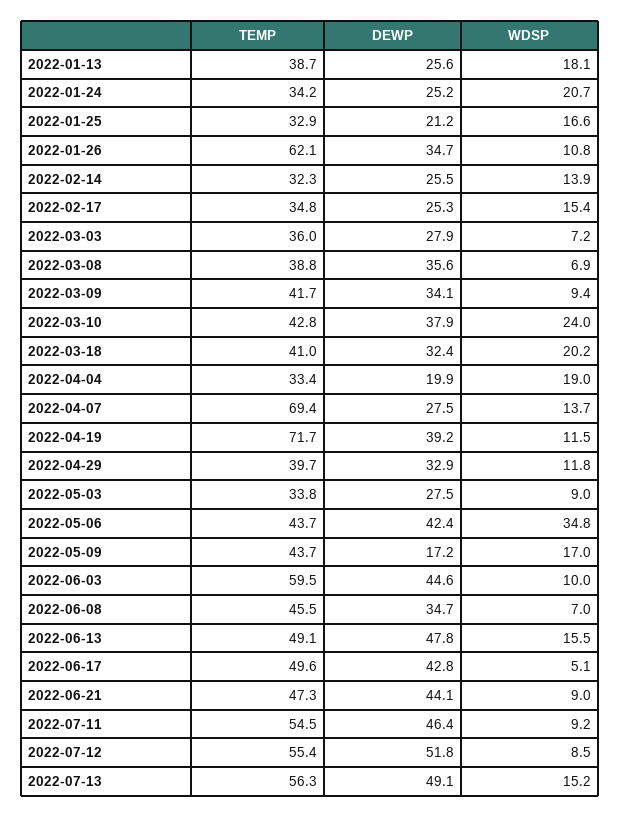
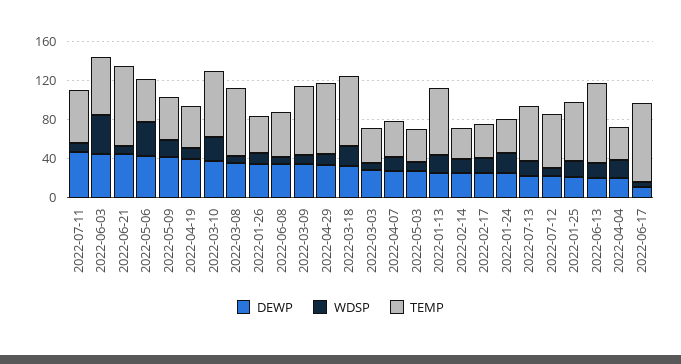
TEMP, 2022-01-13: 38.7 -> 70
TEMP, 2022-01-25: 32.9 -> 60
TEMP, 2022-01-26: 62.1 -> 40
TEMP, 2022-03-08: 38.8 -> 70
TEMP, 2022-03-09: 41.7 -> 70
TEMP, 2022-03-10: 42.8 -> 70
TEMP, 2022-03-18: 41 -> 70
TEMP, 2022-04-07: 69.4 -> 40
TEMP, 2022-04-19: 71.7 -> 40
TEMP, 2022-04-29: 39.7 -> 70
DEWP, 2022-05-09: 17.2 -> 40
WDSP, 2022-06-03: 10 -> 40
TEMP, 2022-06-13: 49.1 -> 80
DEWP, 2022-06-13: 47.8 -> 20
TEMP, 2022-06-17: 49.6 -> 80
DEWP, 2022-06-17: 42.8 -> 10
TEMP, 2022-06-21: 47.3 -> 80
DEWP, 2022-07-12: 51.8 -> 20
DEWP, 2022-07-13: 49.1 -> 20

